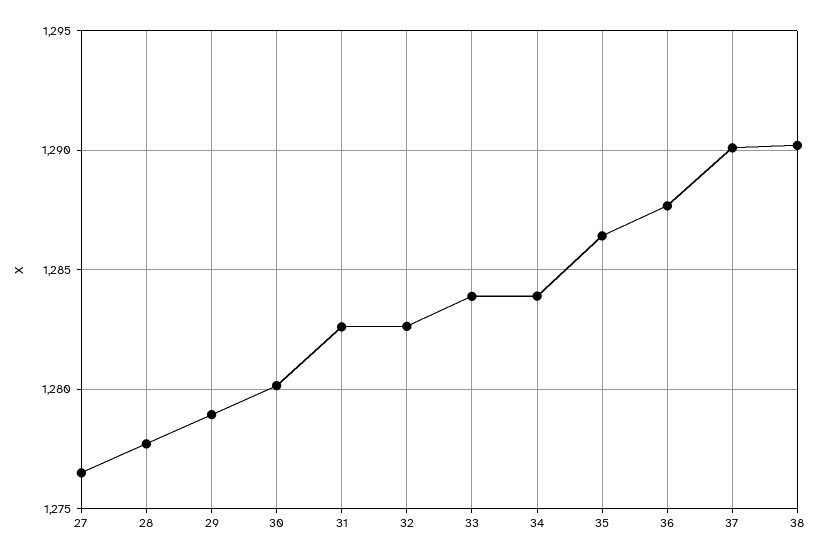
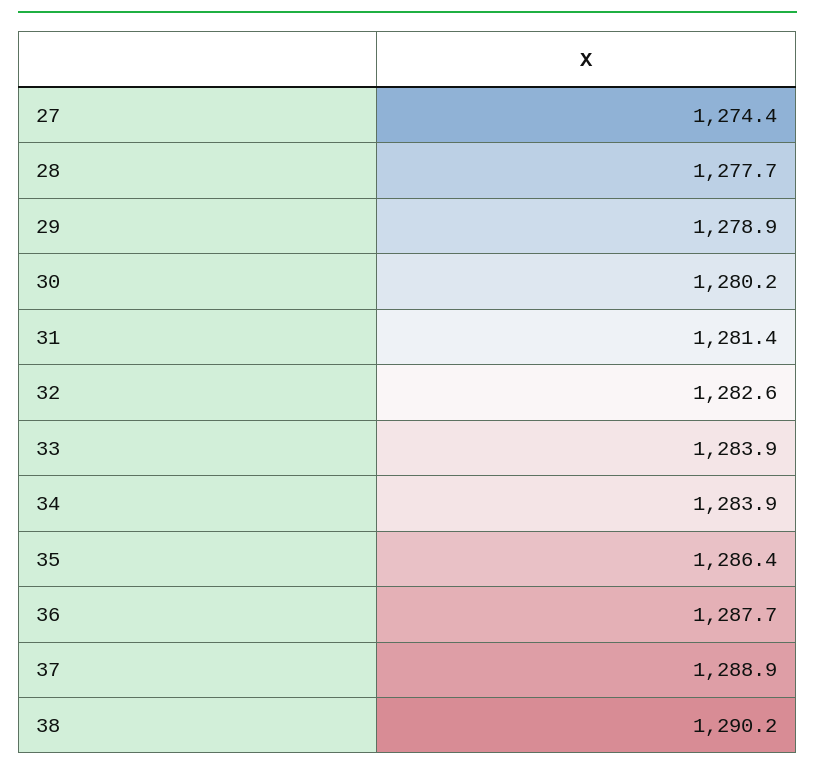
27: 1276.5 -> 1274.4
31: 1282.5 -> 1281.4
37: 1290 -> 1288.9

